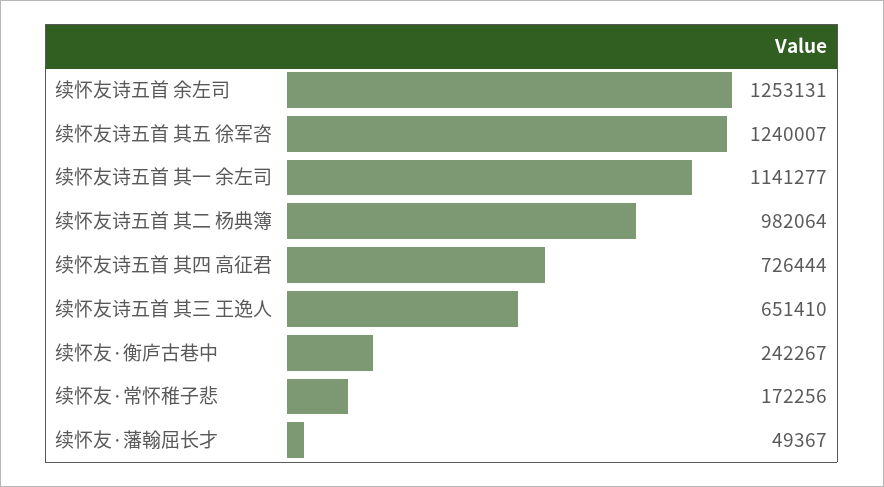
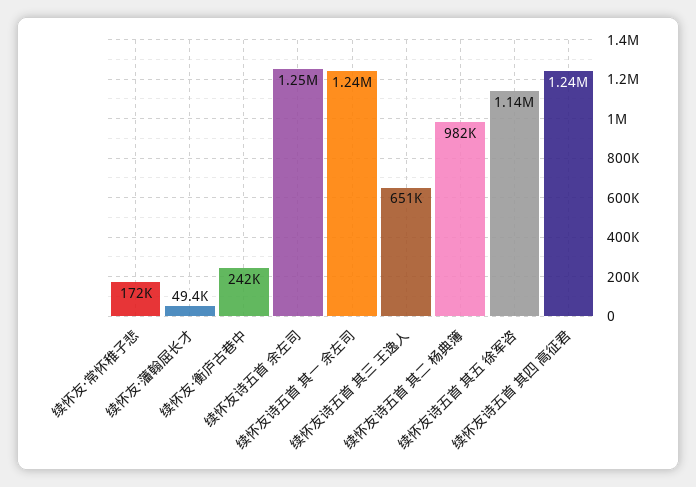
续怀友诗五首 其五 徐军咨: 1240007 -> 1140000
续怀友诗五首 其一 余左司: 1141277 -> 1240000
续怀友诗五首 其四 高征君: 726444 -> 1240000

